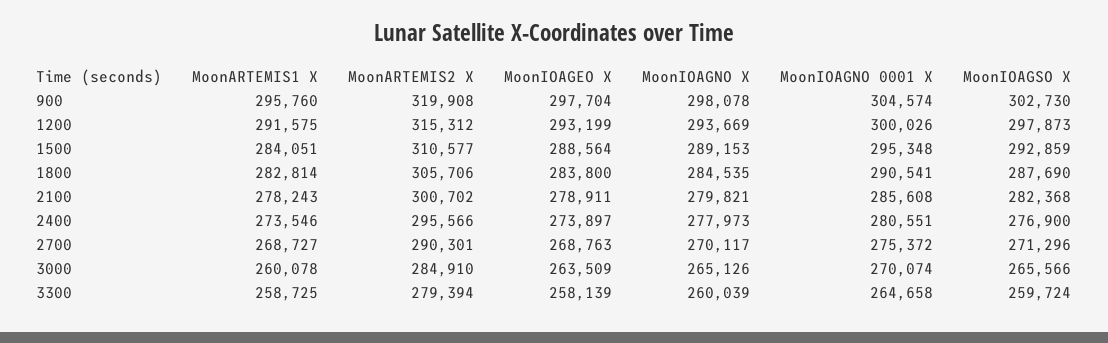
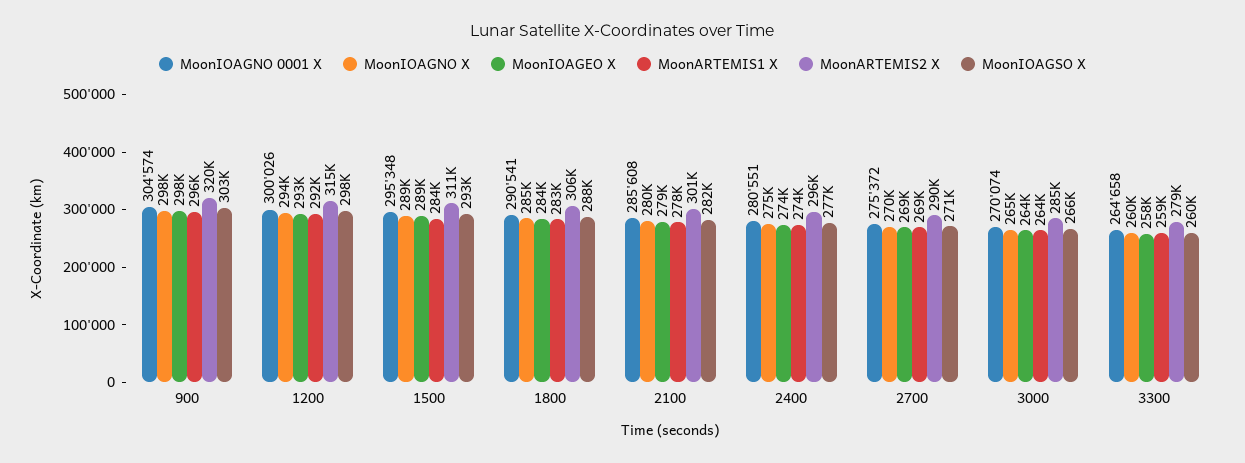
MoonIOAGNO X, 2400: 277973 -> 275000
MoonARTEMIS1 X, 3000: 260078 -> 264000

